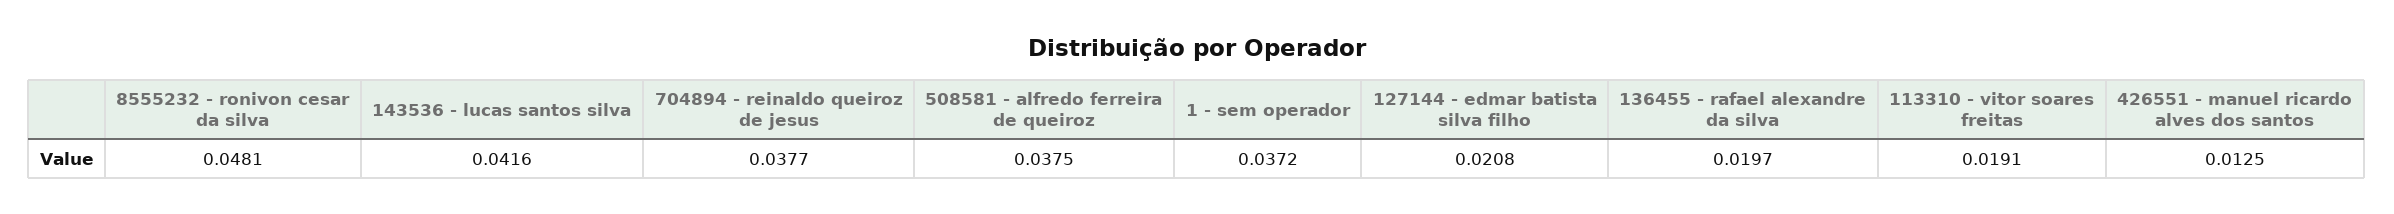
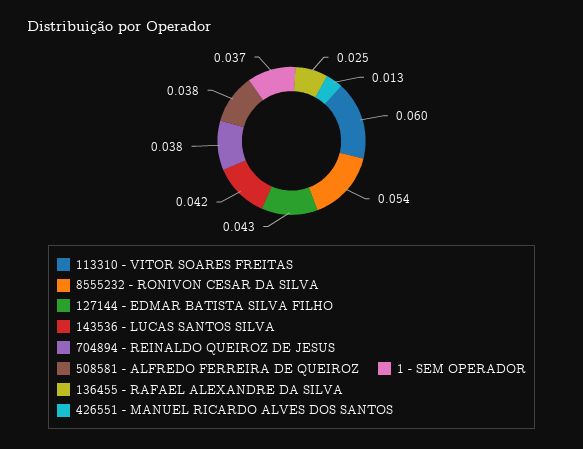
8555232 - ronivon cesar da silva: 0.0481 -> 0.054
127144 - edmar batista silva filho: 0.0208 -> 0.043
136455 - rafael alexandre da silva: 0.0197 -> 0.025
113310 - vitor soares freitas: 0.0191 -> 0.06

